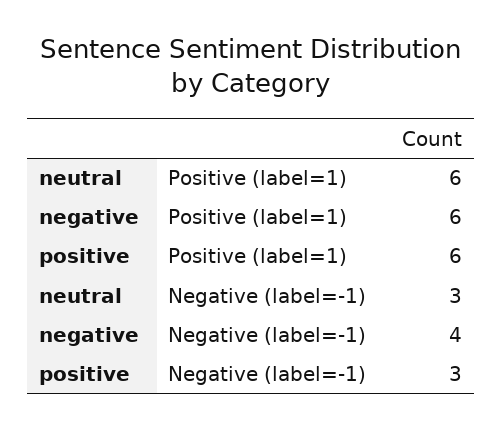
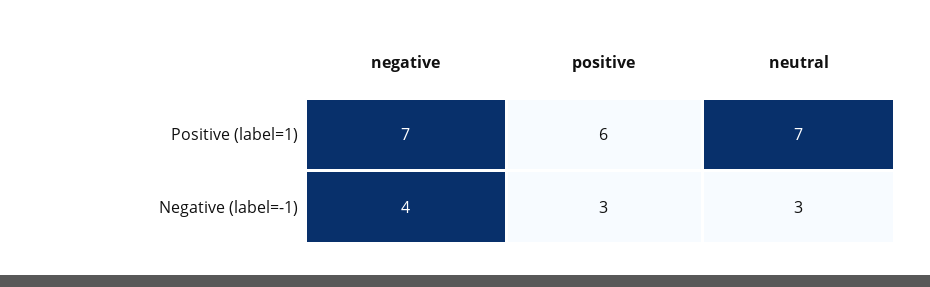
neutral, Positive (label=1): 6 -> 7
negative, Positive (label=1): 6 -> 7

